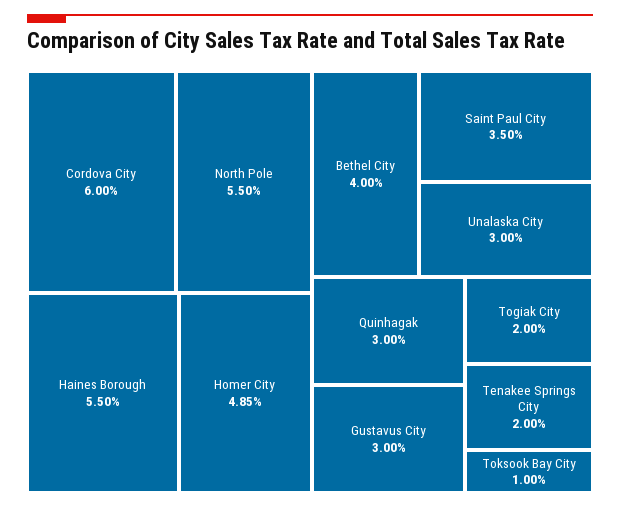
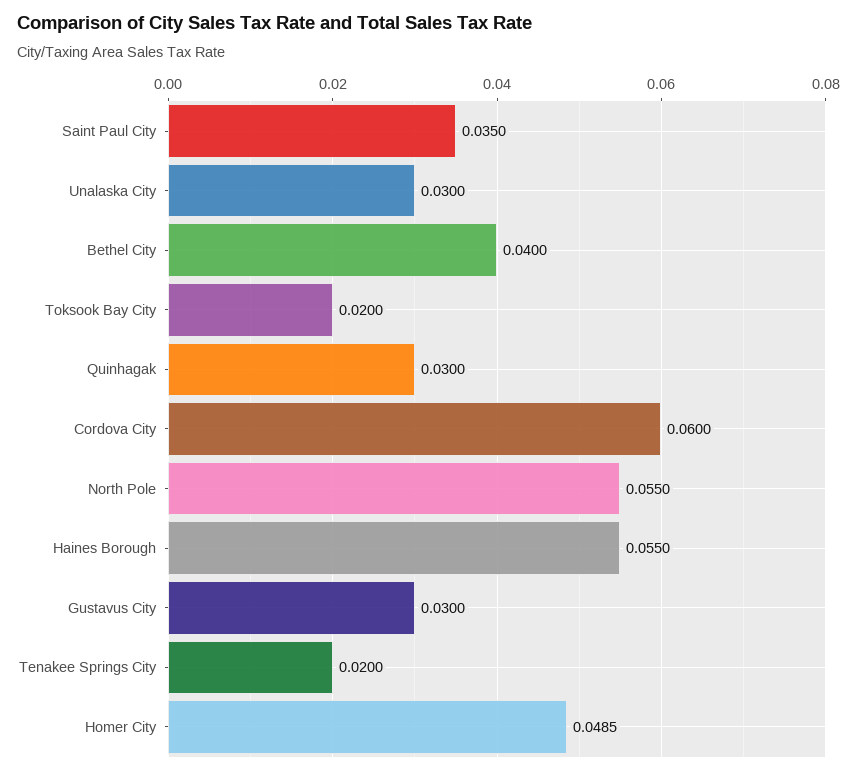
Togiak City: 0.02 -> none
Toksook Bay City: 0.01 -> 0.02

